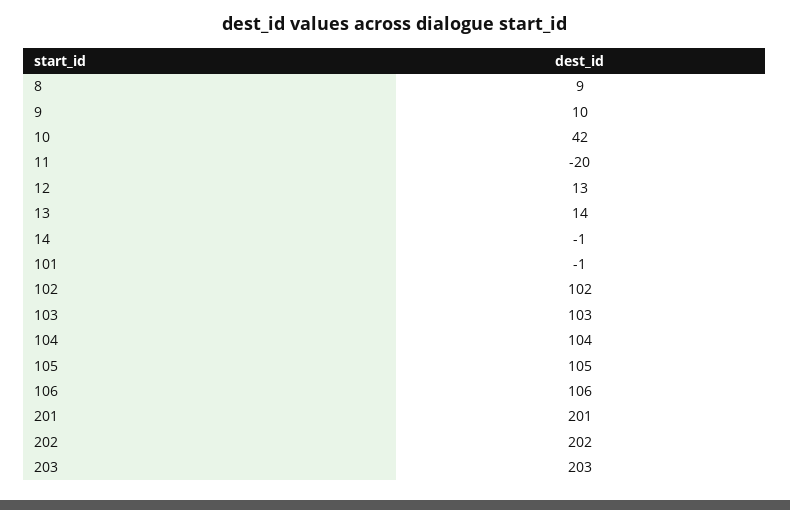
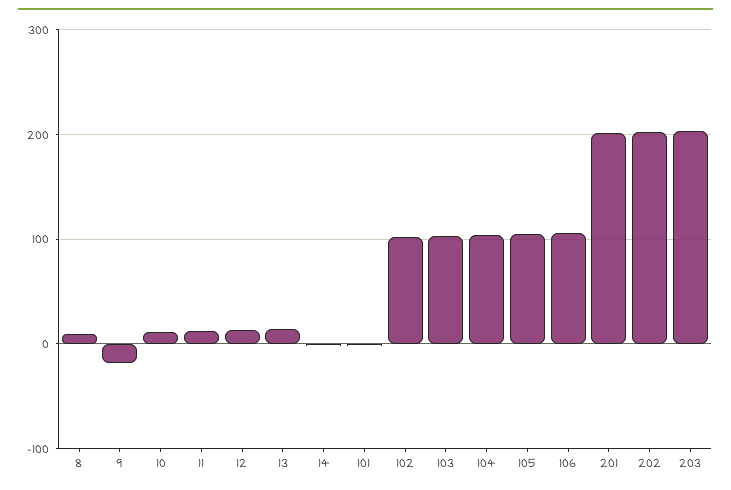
9: 10 -> -20
10: 42 -> 10
11: -20 -> 10

